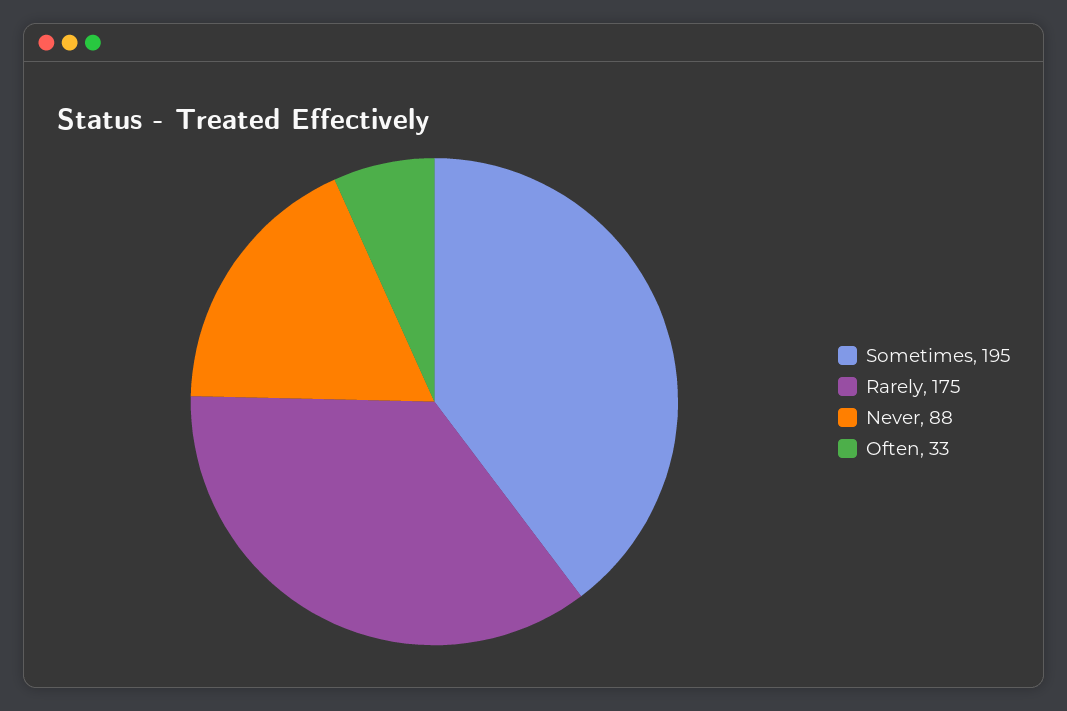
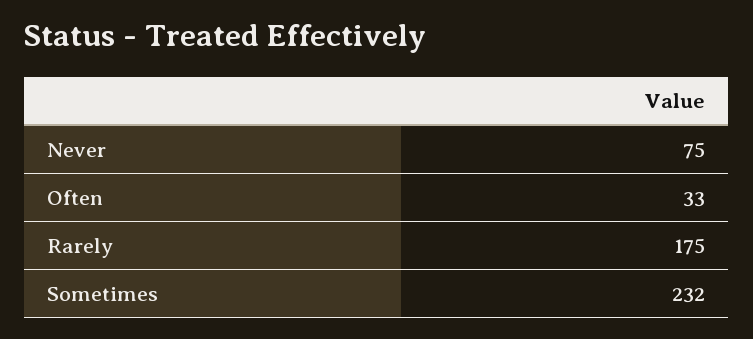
Sometimes: 195 -> 232
Never: 88 -> 75

